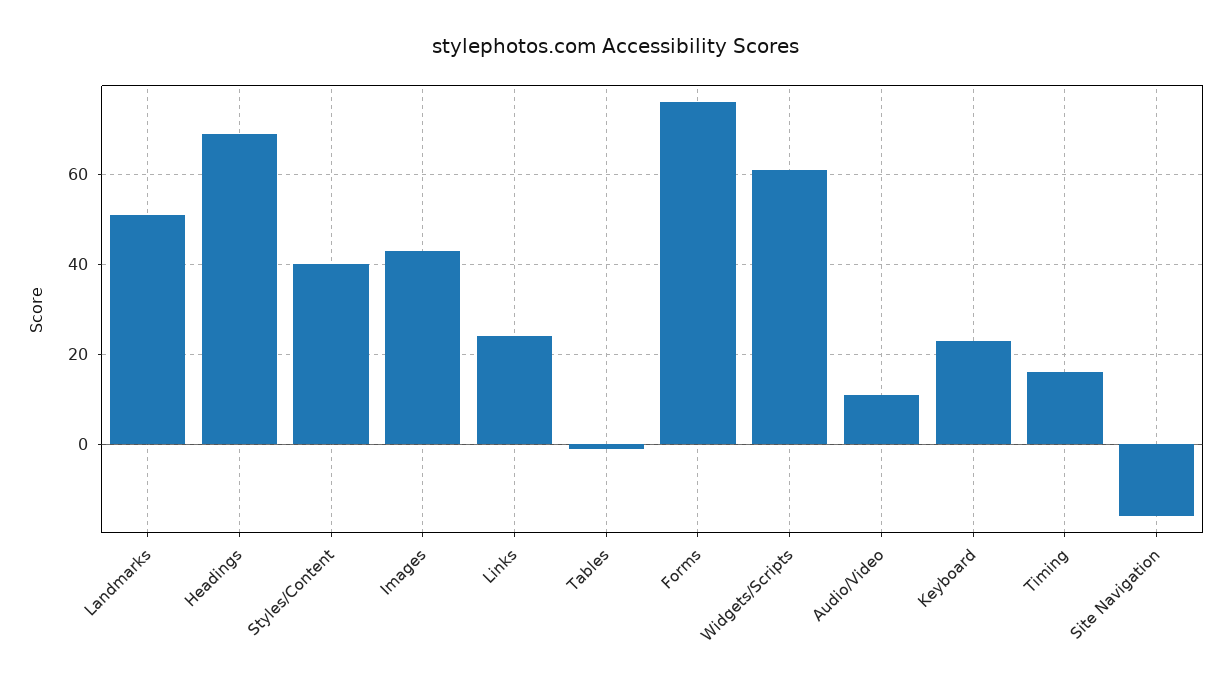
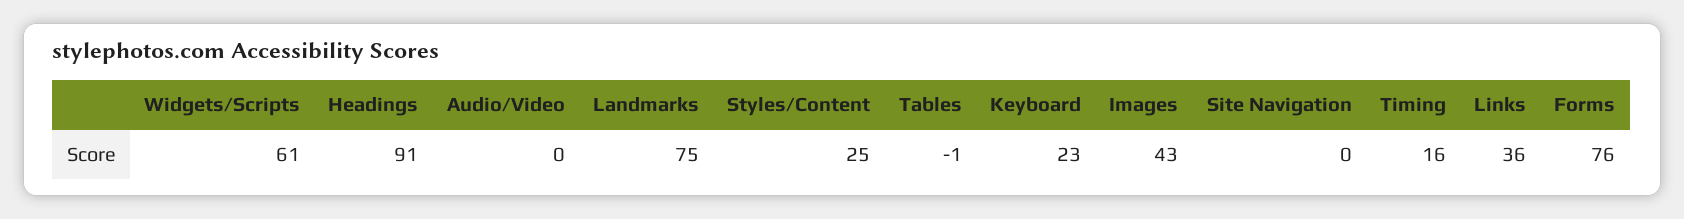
Landmarks: 50 -> 75
Headings: 70 -> 91
Styles/Content: 40 -> 25
Links: 25 -> 36
Audio/Video: 10 -> 0
Site Navigation: -15 -> 0

